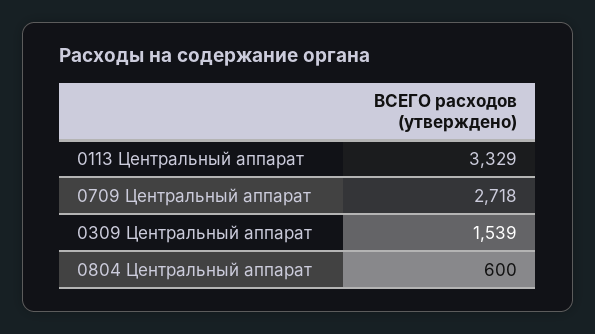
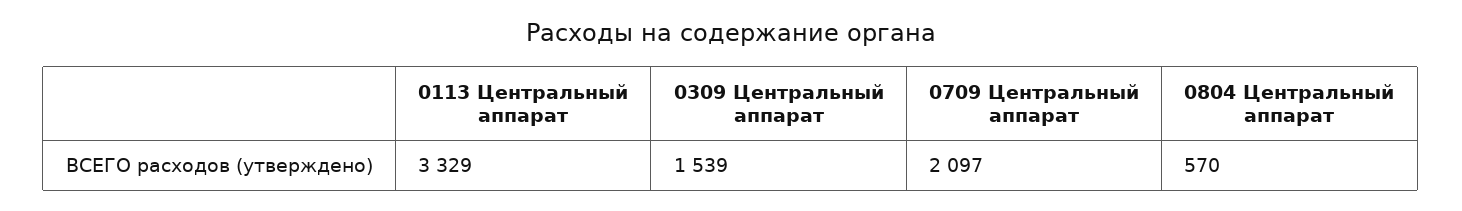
0709 Центральный аппарат: 2718 -> 2097
0804 Центральный аппарат: 600 -> 570

